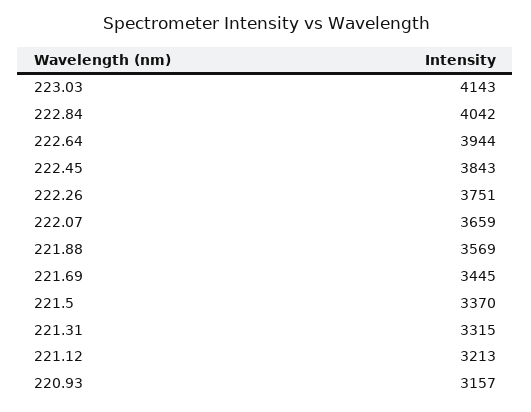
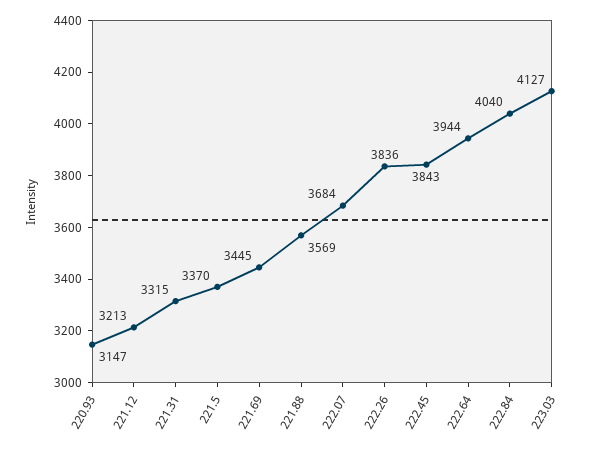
223.03: 4143 -> 4127
222.84: 4042 -> 4040
222.26: 3751 -> 3836
222.07: 3659 -> 3684
220.93: 3157 -> 3147

